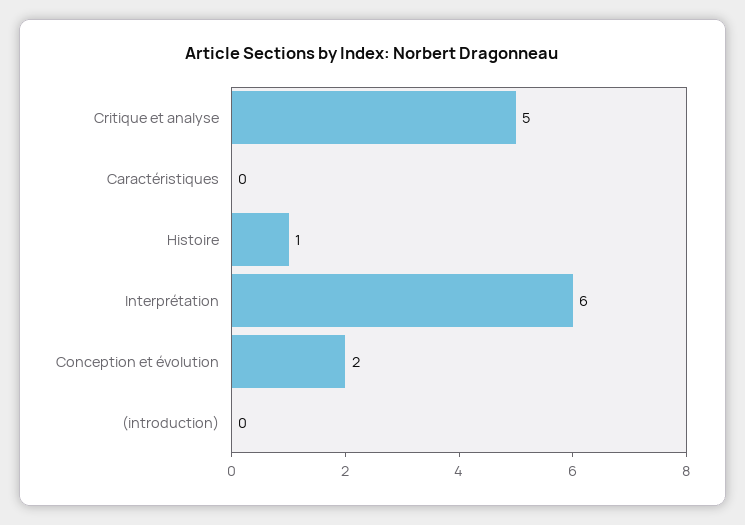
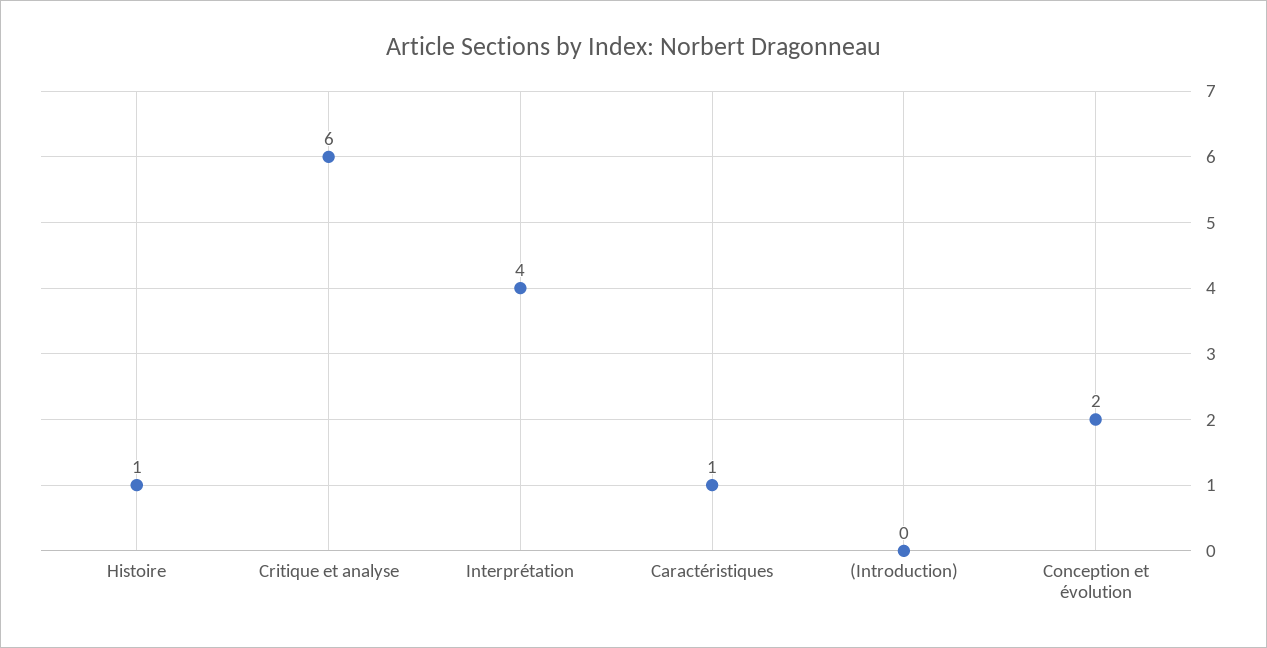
Critique et analyse: 5 -> 6
Caractéristiques: 0 -> 1
Interprétation: 6 -> 4

